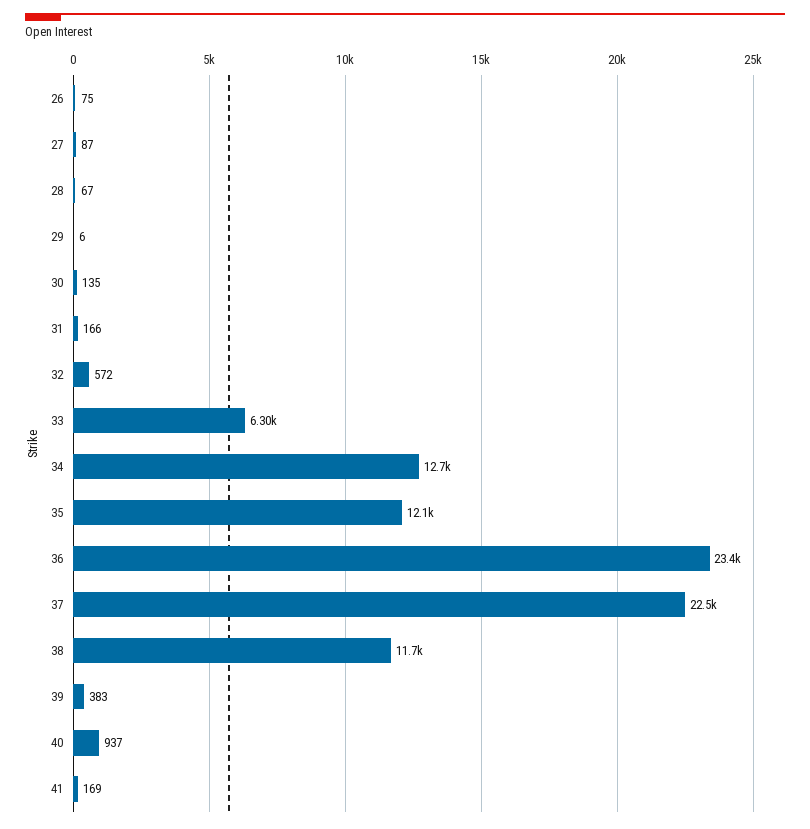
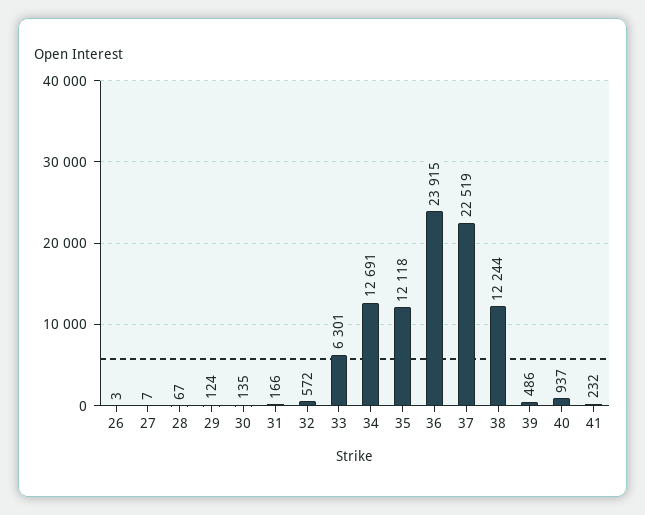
26: 75 -> 3
27: 87 -> 7
29: 6 -> 124
36: 23400 -> 23915
38: 11700 -> 12244
39: 383 -> 486
41: 169 -> 232

